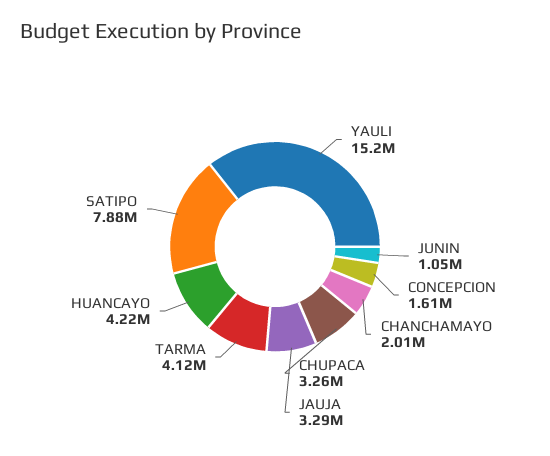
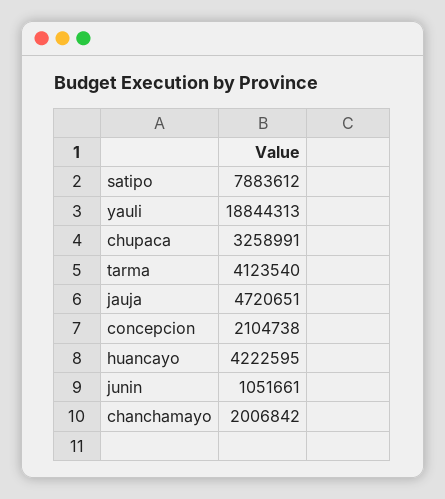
YAULI: 15200000 -> 18844313
CONCEPCION: 1610000 -> 2104738
JAUJA: 3290000 -> 4720651

